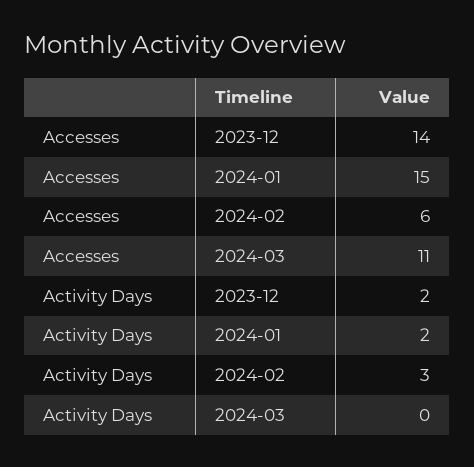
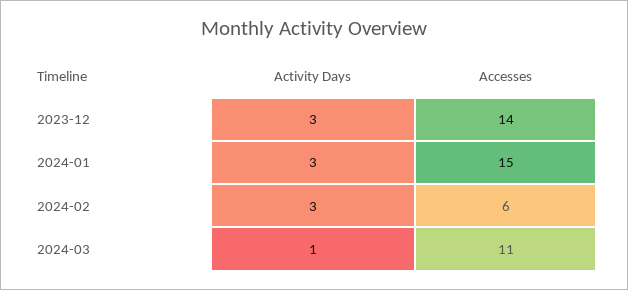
Activity Days, 2023-12: 2 -> 3
Activity Days, 2024-01: 2 -> 3
Activity Days, 2024-03: 0 -> 1

